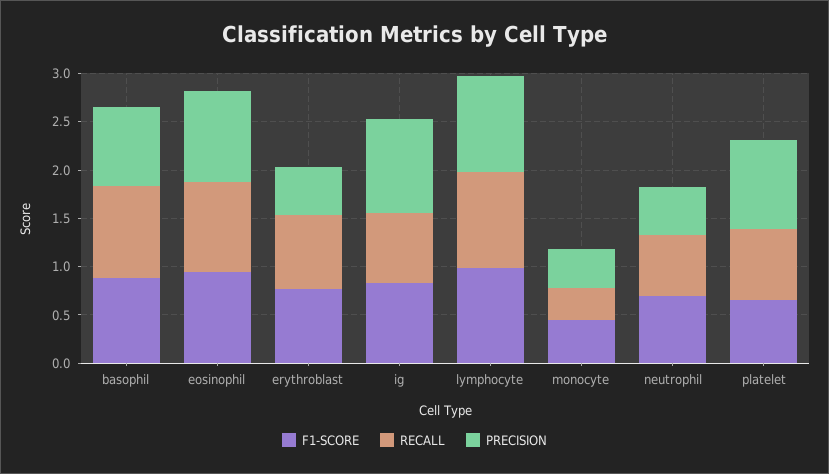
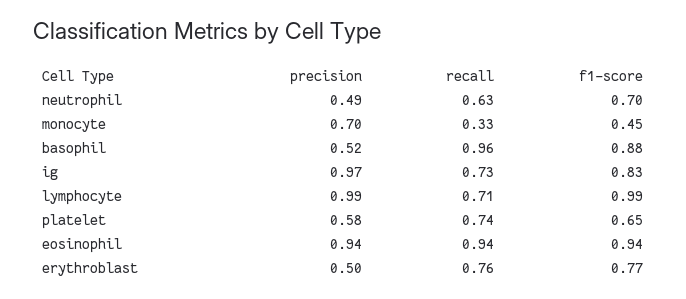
PRECISION, basophil: 0.8 -> 0.52
RECALL, lymphocyte: 1 -> 0.71
PRECISION, monocyte: 0.4 -> 0.7
PRECISION, platelet: 0.9 -> 0.58

